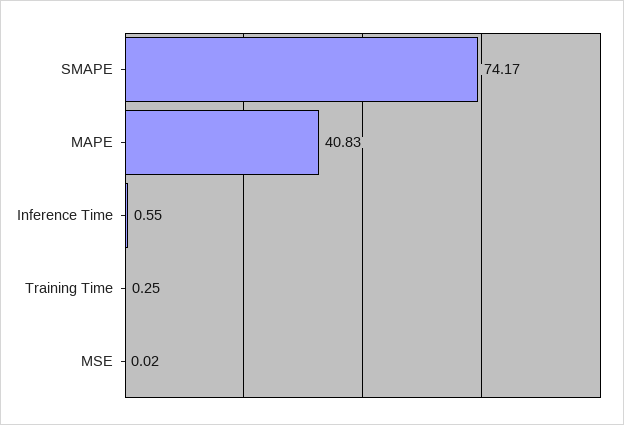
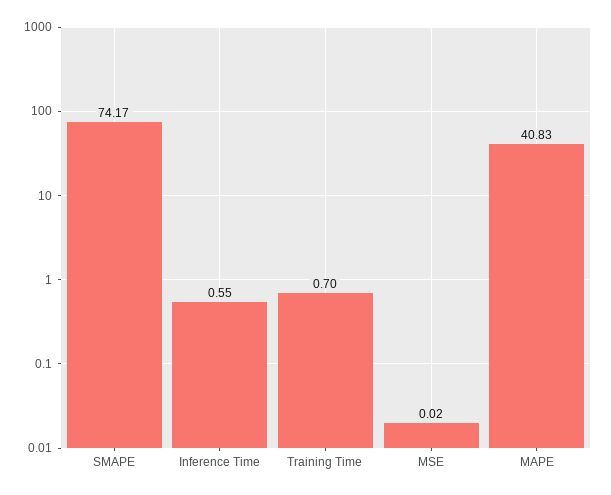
Training Time: 0.25 -> 0.7

